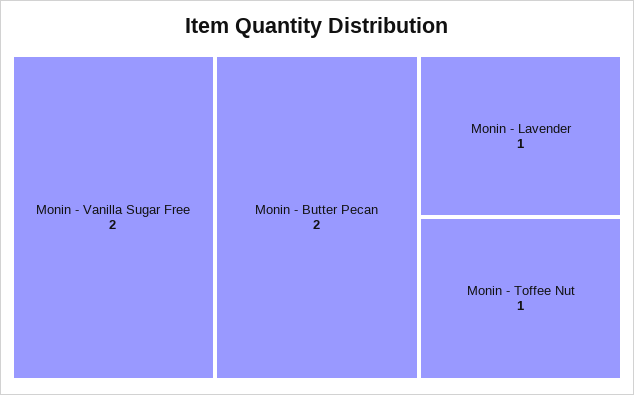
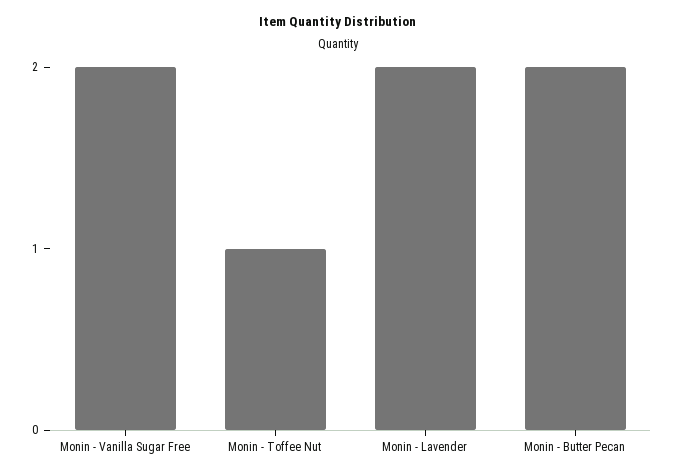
Monin - Lavender: 1 -> 2

